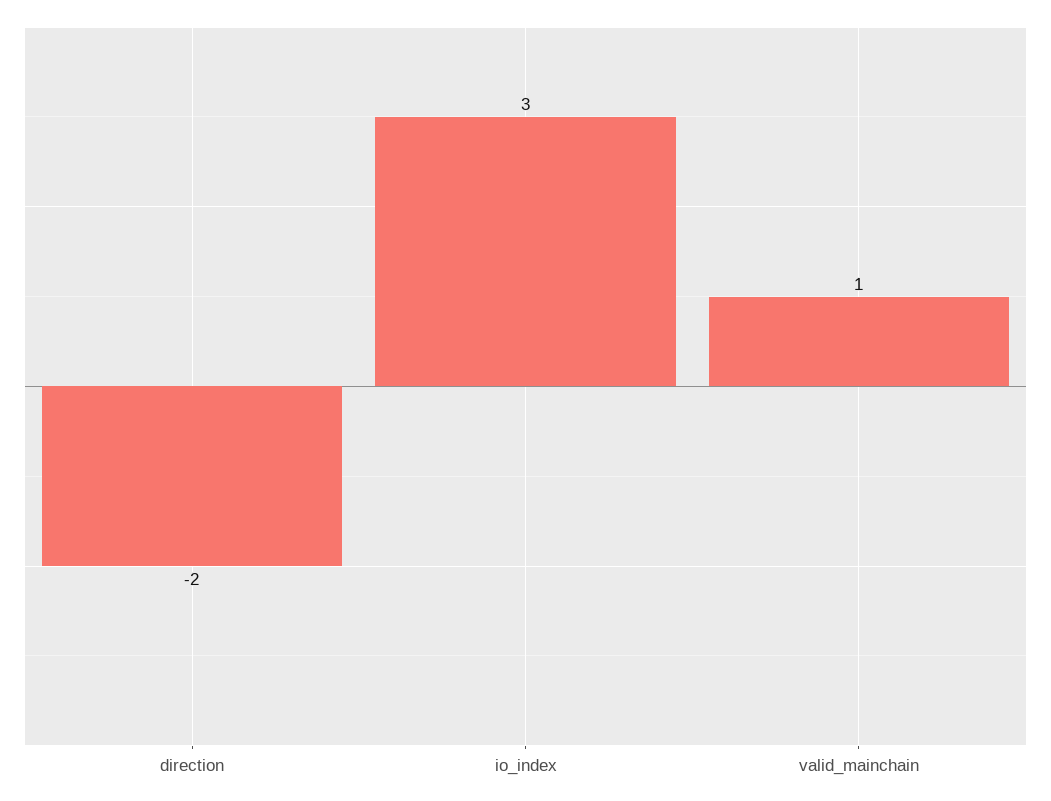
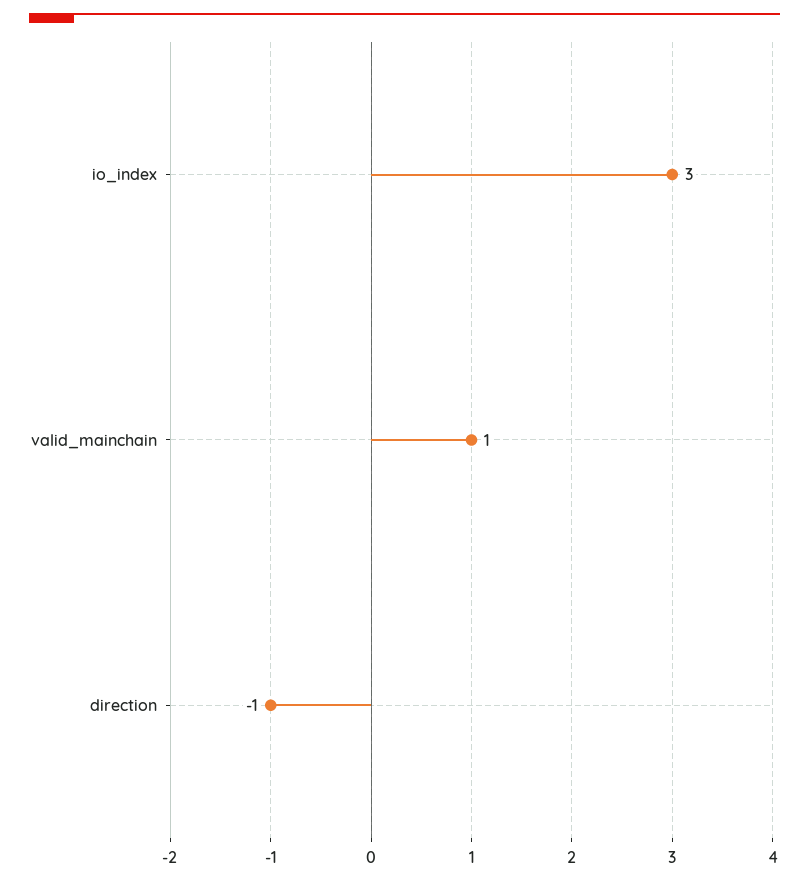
direction: -2 -> -1

